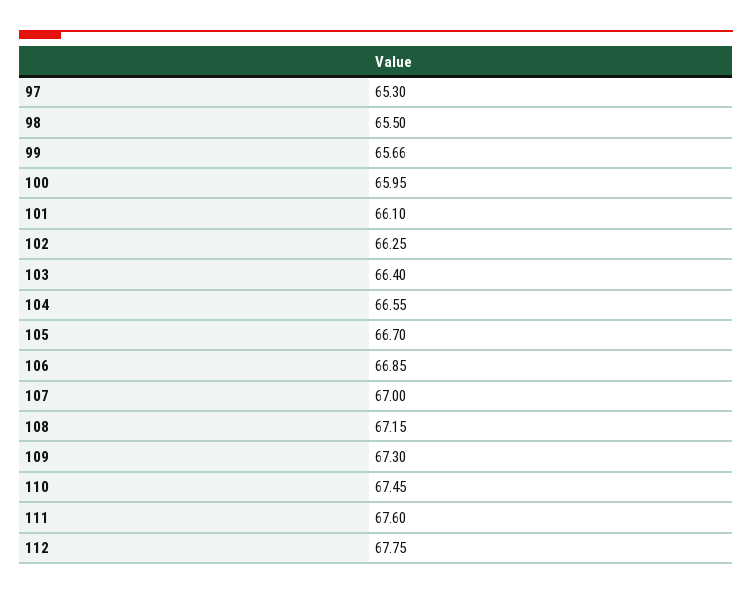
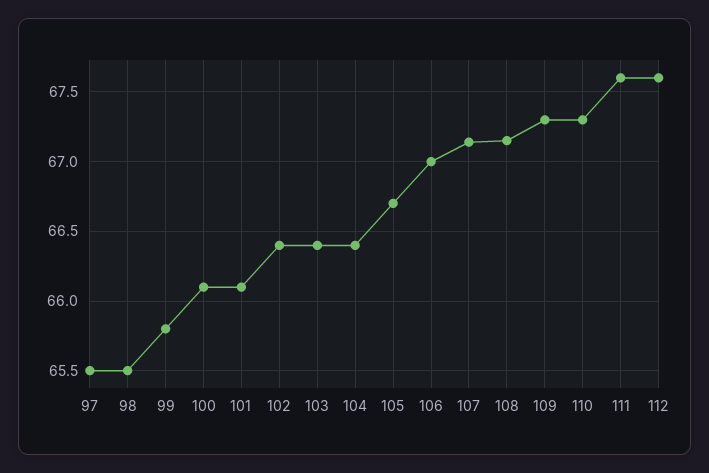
97: 65.3 -> 65.5
99: 65.66 -> 65.8
100: 65.95 -> 66.1
102: 66.25 -> 66.4
104: 66.55 -> 66.4
106: 66.85 -> 67
107: 67 -> 67.15
110: 67.45 -> 67.3
112: 67.75 -> 67.6

